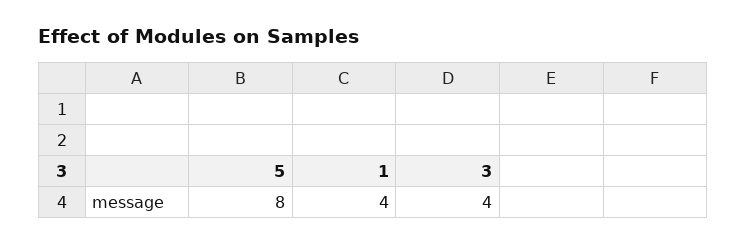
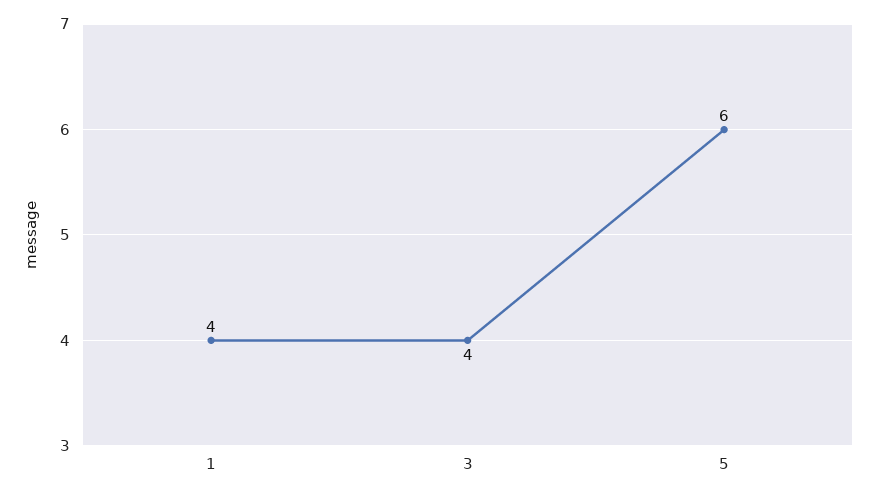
5: 8 -> 6

